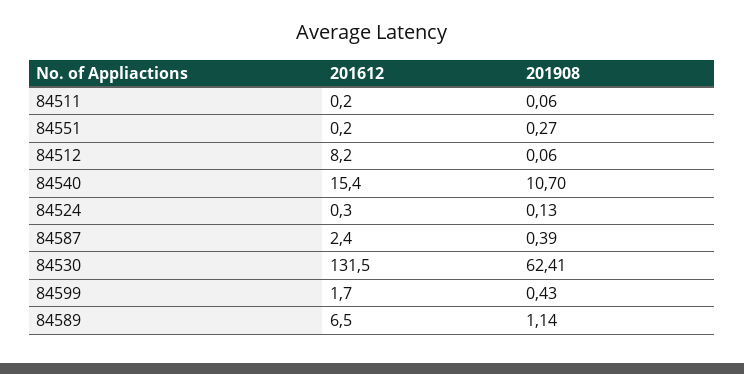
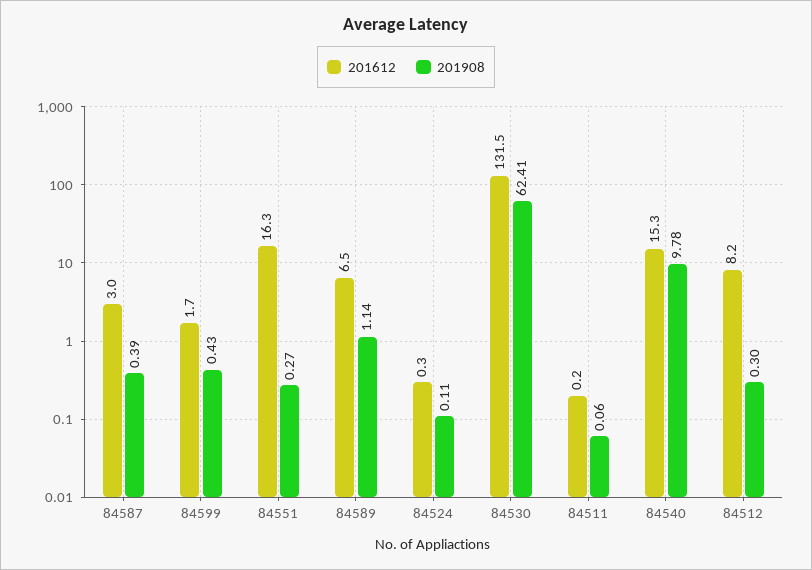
201612, 84551: 0.2 -> 16.3
201908, 84512: 0.06 -> 0.3
201612, 84540: 15.4 -> 15.3
201908, 84540: 10.7 -> 9.78
201908, 84524: 0.13 -> 0.11
201612, 84587: 2.4 -> 3

